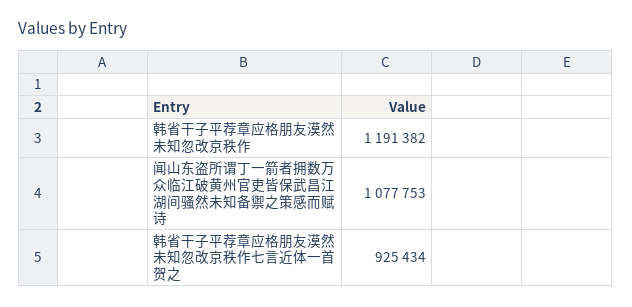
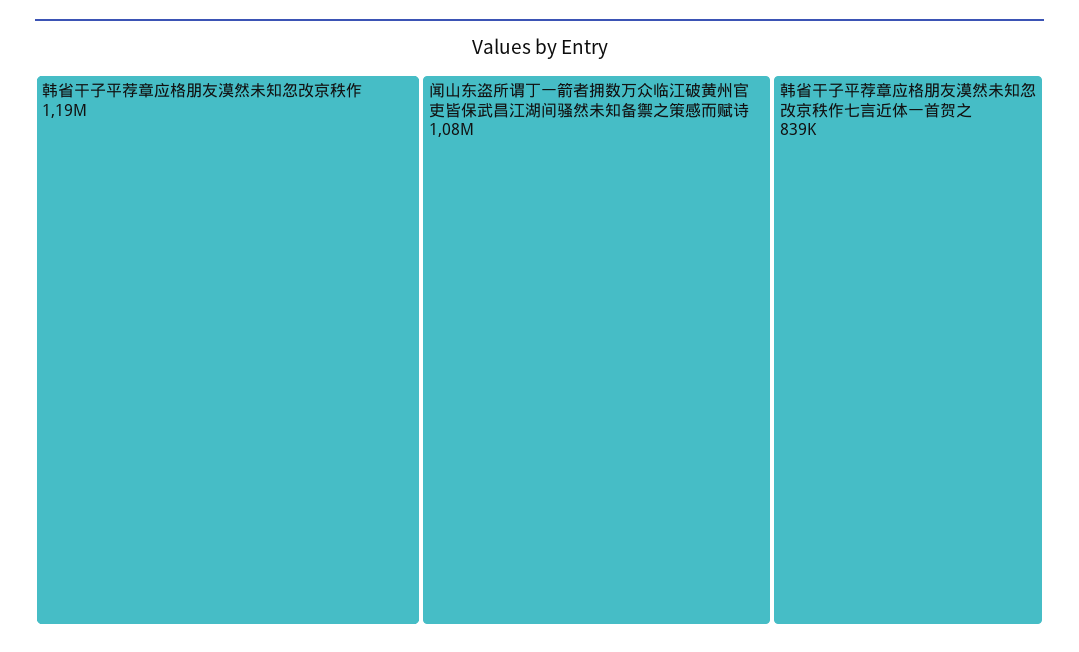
韩省干子平荐章应格朋友漠然未知忽改京秩作七言近体一首贺之: 925434 -> 839000

